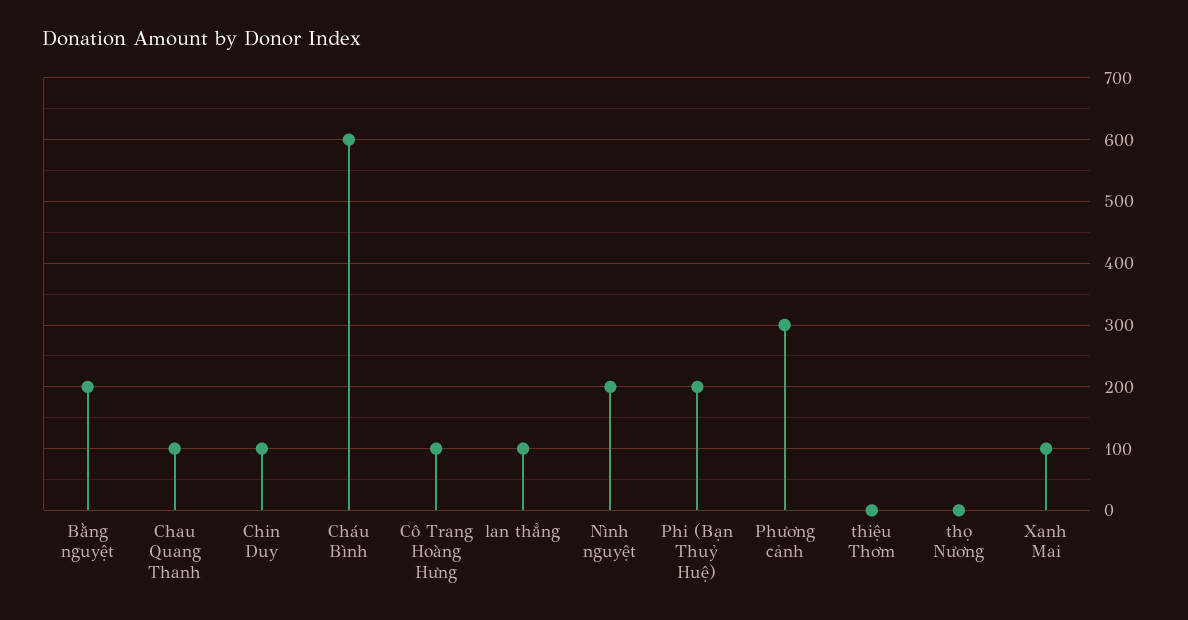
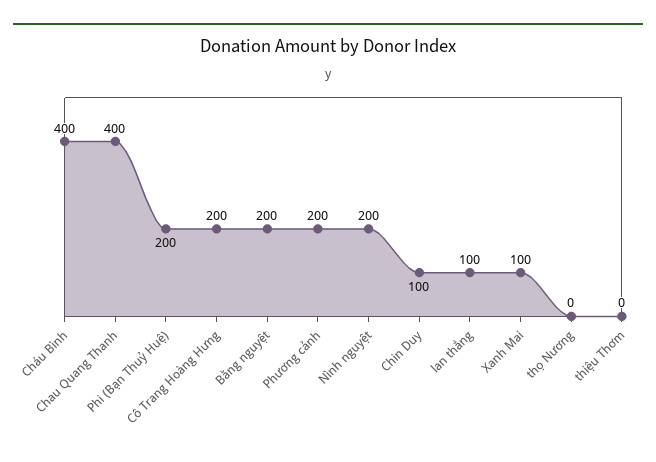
Chau Quang Thanh: 100 -> 400
Cháu Bình: 600 -> 400
Cô Trang Hoàng Hưng: 100 -> 200
Phương cảnh: 300 -> 200

